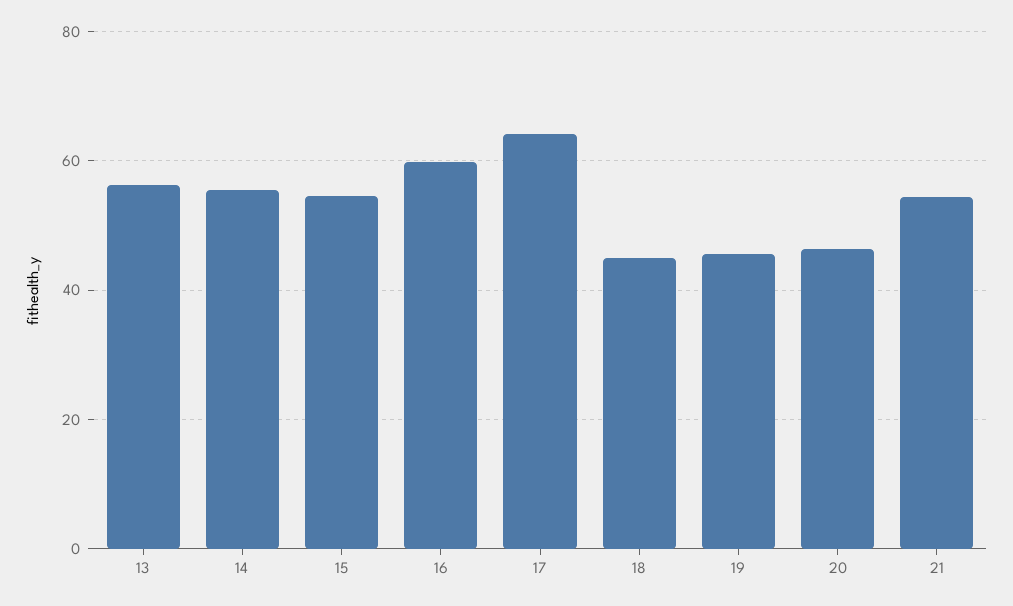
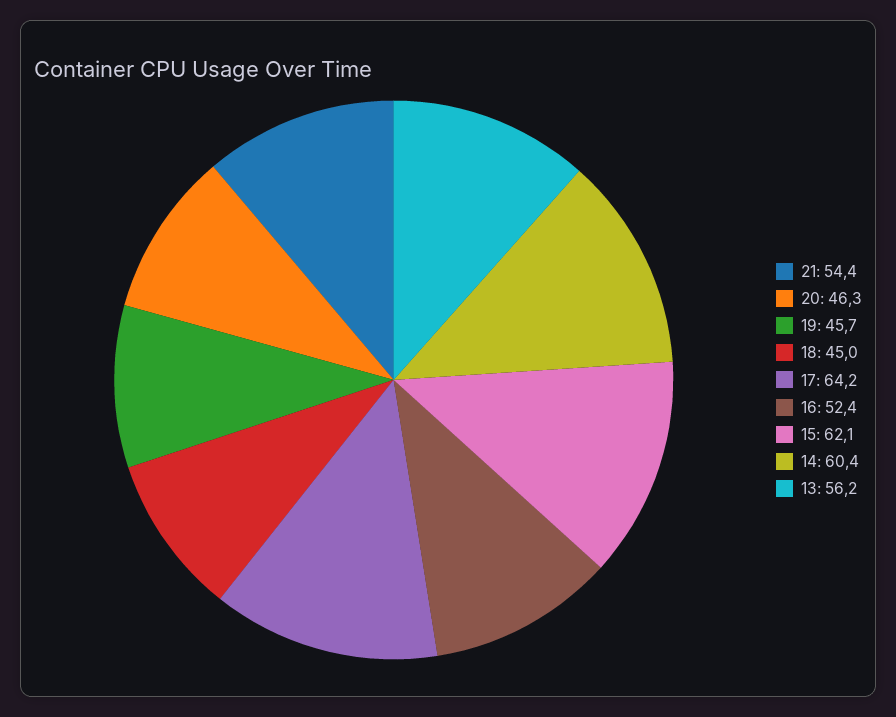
14: 56 -> 60.4
15: 54 -> 62.1
16: 60 -> 52.4

